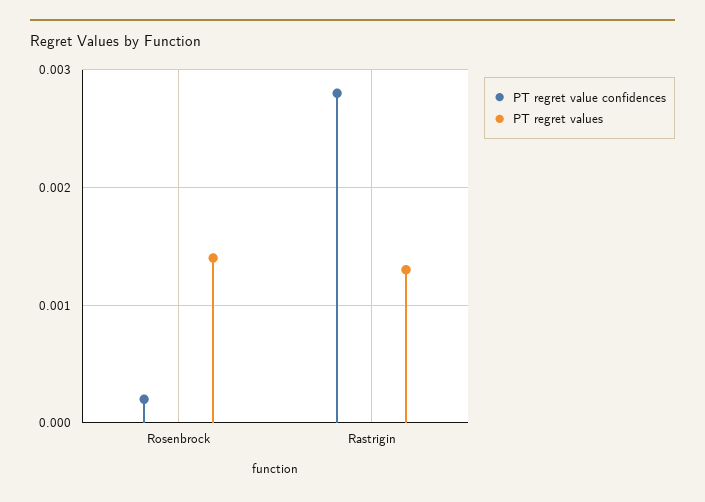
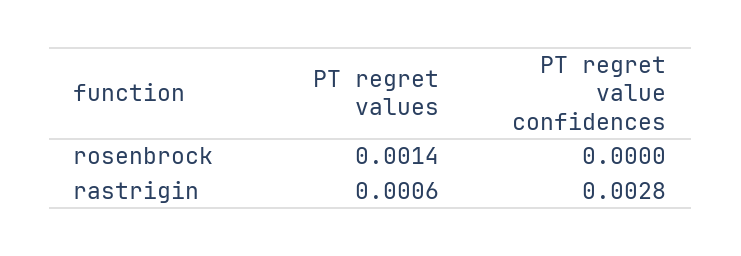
PT regret value confidences, Rosenbrock: 0.0002 -> 0
PT regret values, Rastrigin: 0.0013 -> 0.0006

